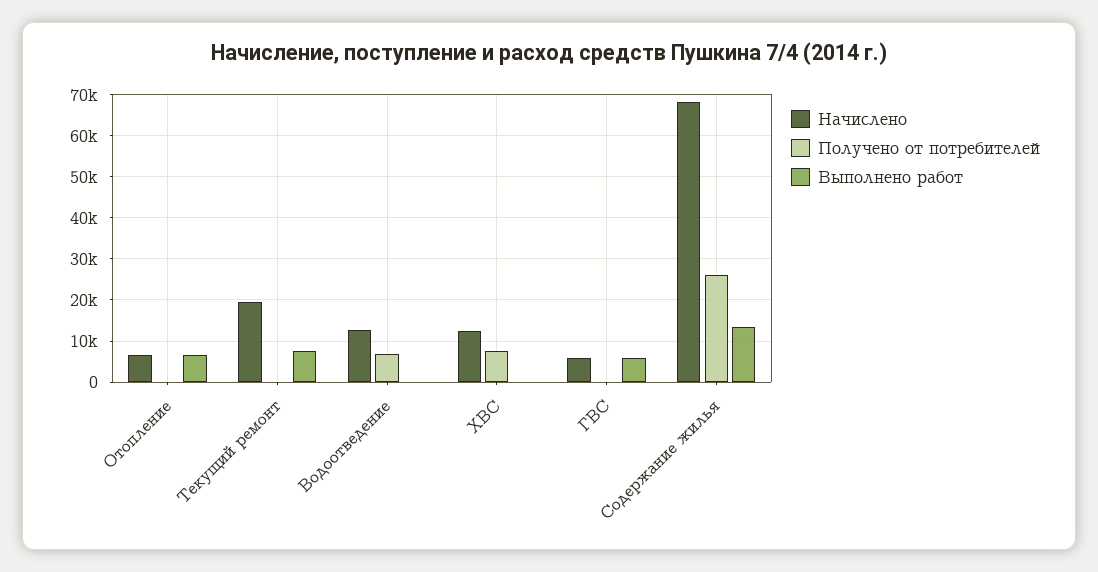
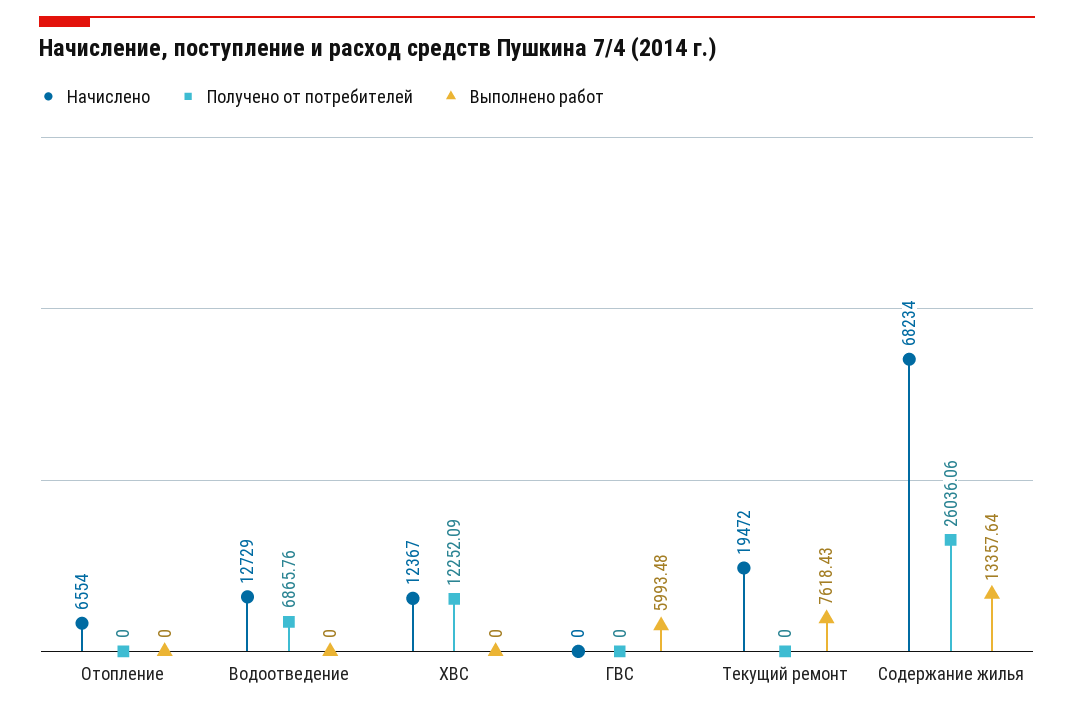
Выполнено работ, Отопление: 6000 -> 0
Получено от потребителей, ХВС: 8000 -> 12252.09
Начислено, ГВС: 6000 -> 0

